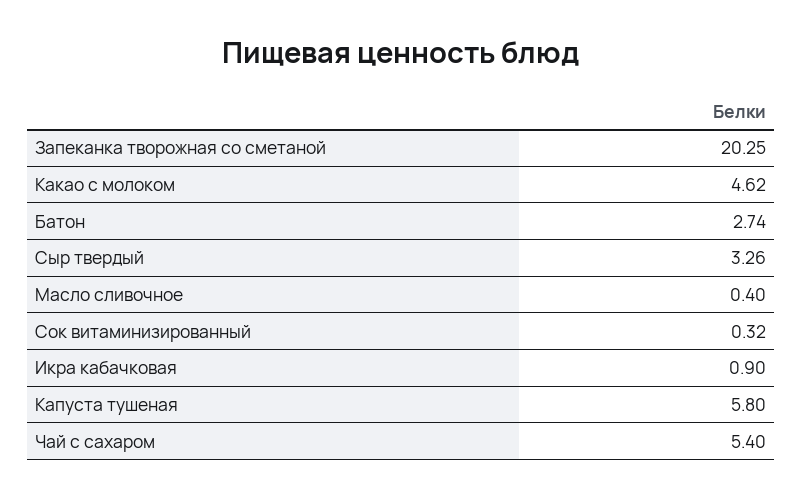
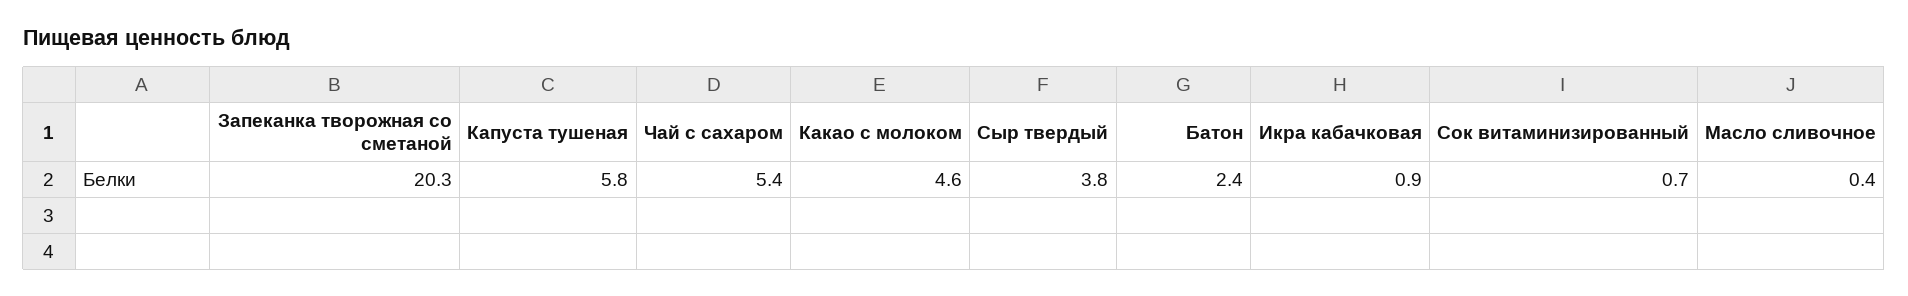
Батон: 2.74 -> 2.4
Сыр твердый: 3.26 -> 3.8
Сок витаминизированный: 0.32 -> 0.7

